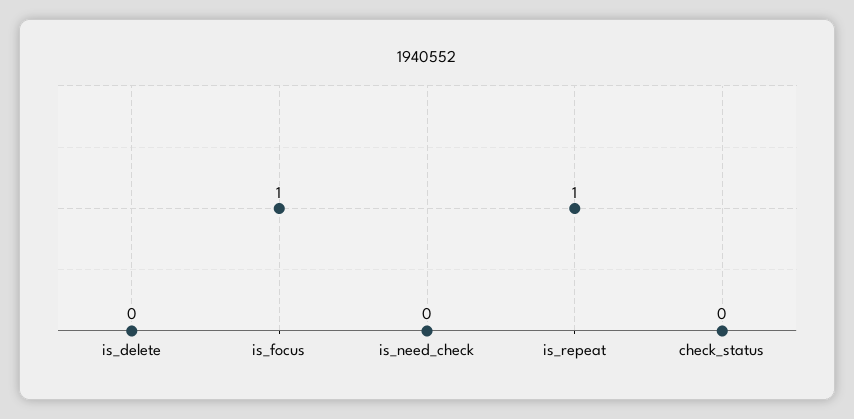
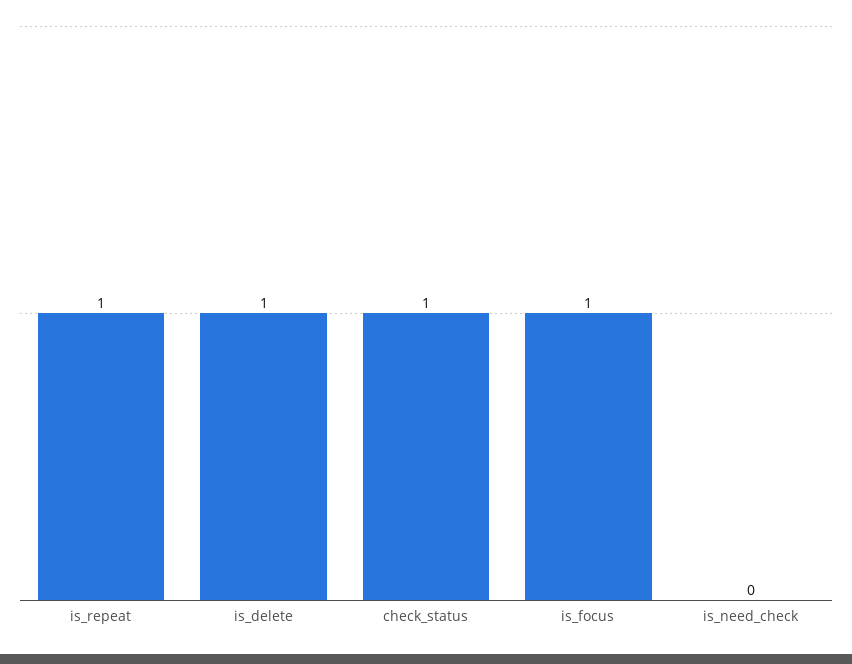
is_delete: 0 -> 1
check_status: 0 -> 1

